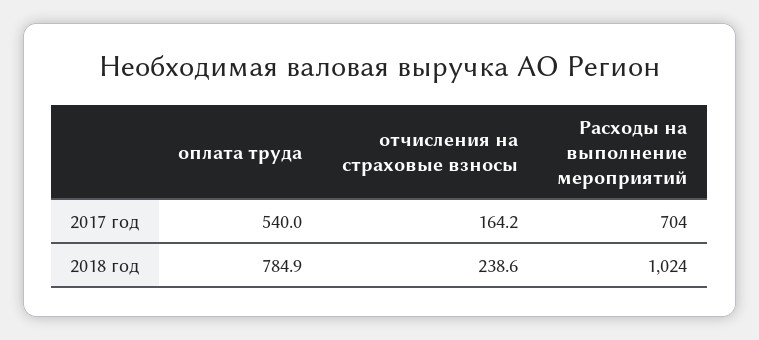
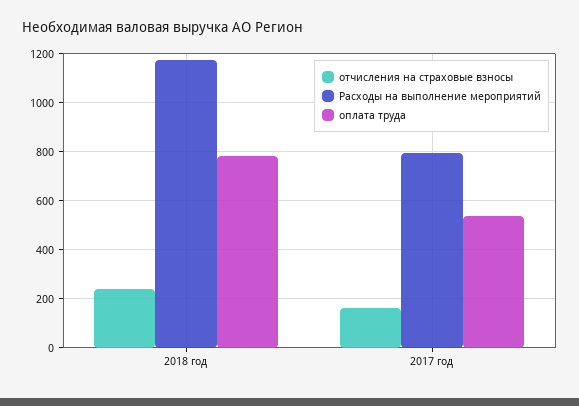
Расходы на выполнение мероприятий, 2017 год: 704 -> 800
Расходы на выполнение мероприятий, 2018 год: 1024 -> 1175

